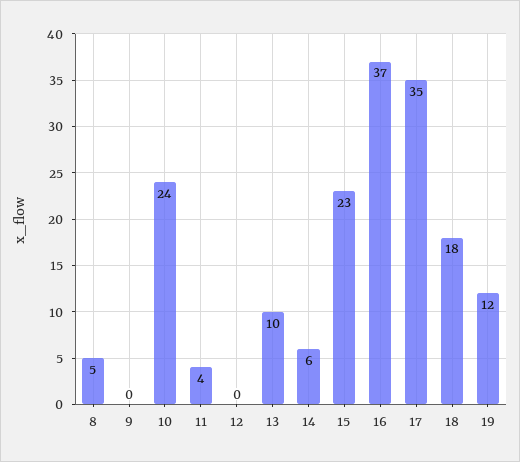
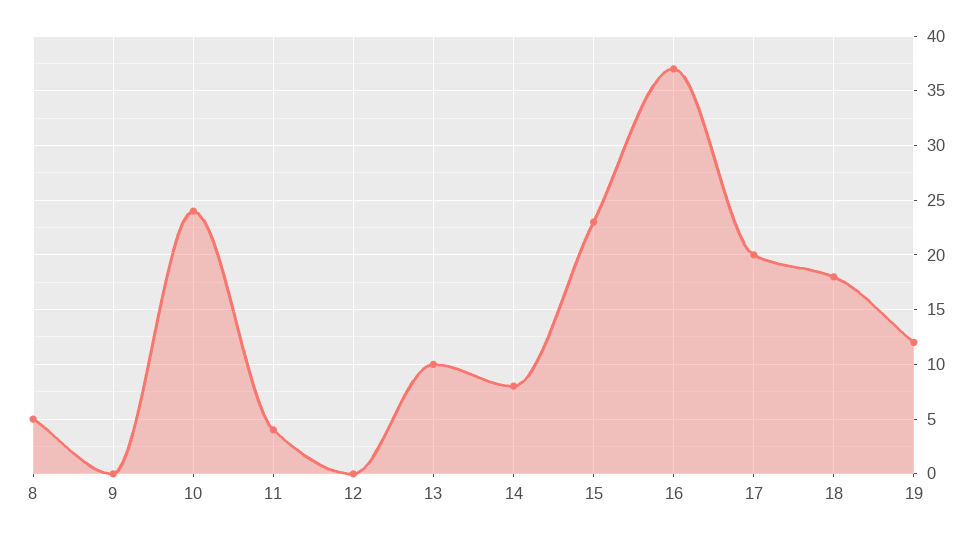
14: 6 -> 8
17: 35 -> 20

